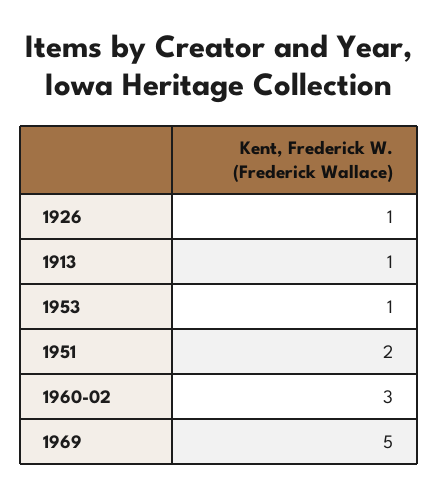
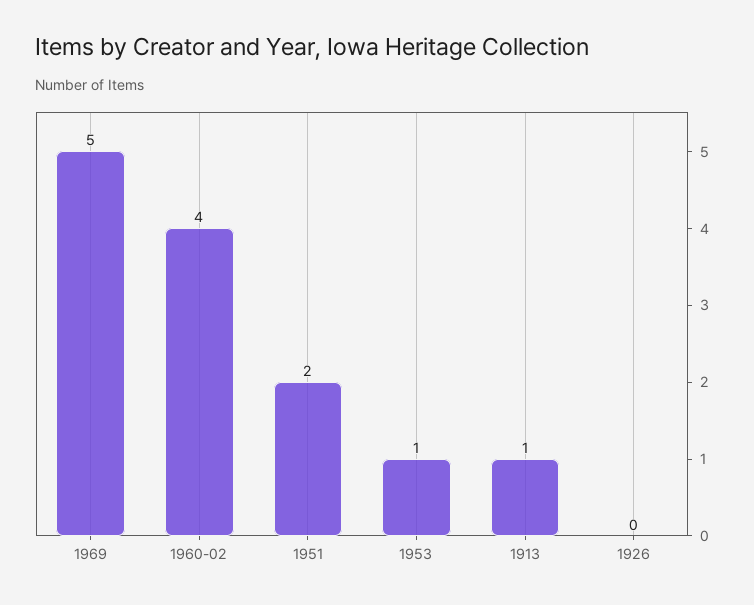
1926: 1 -> 0
1960-02: 3 -> 4

